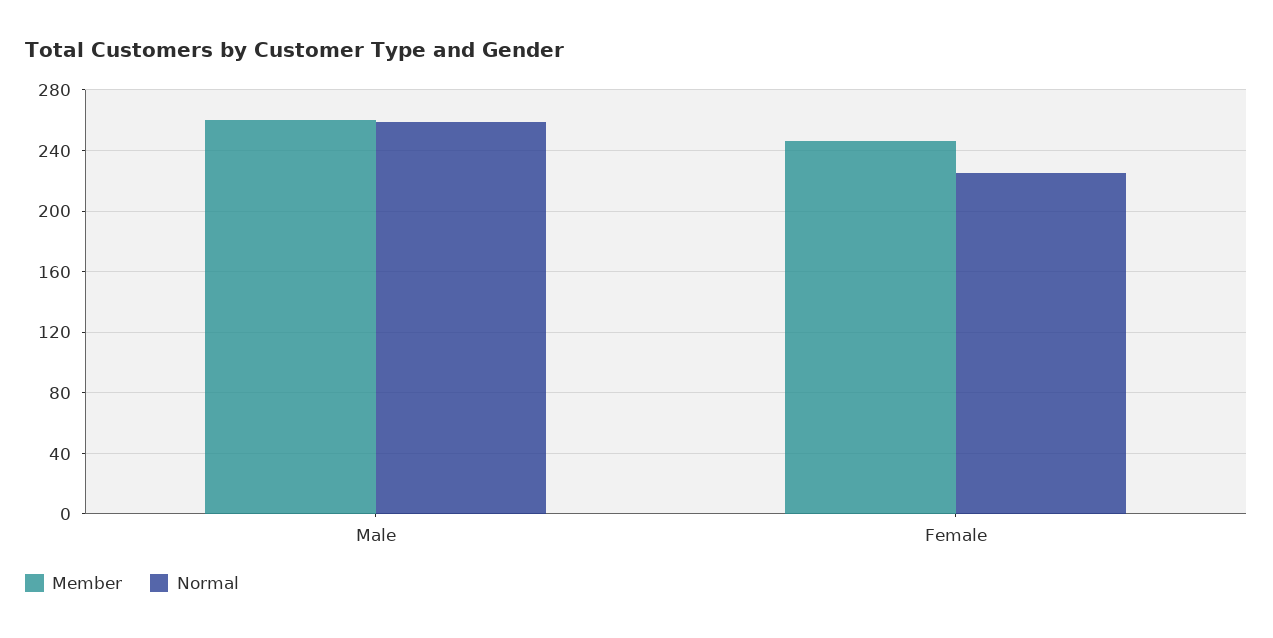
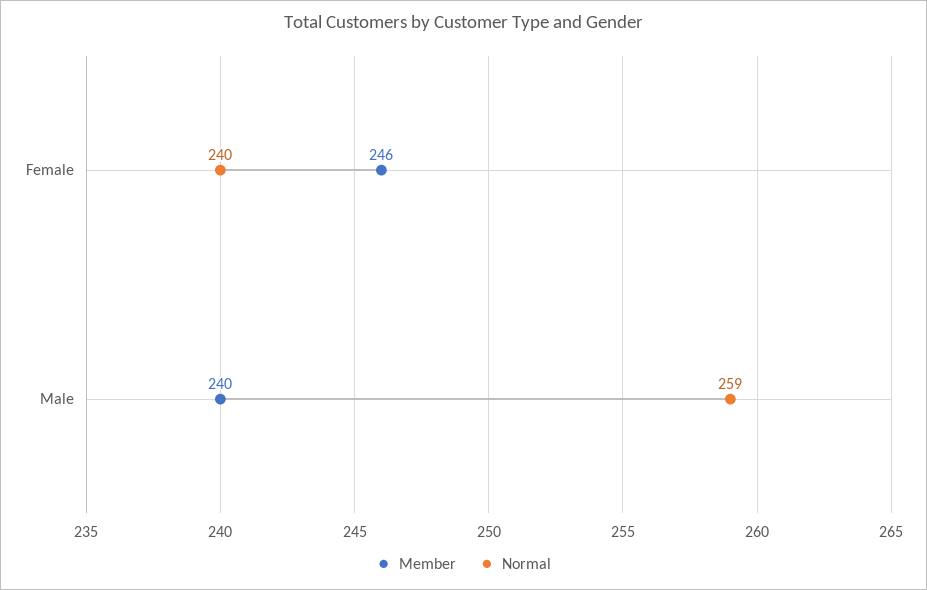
Member, Male: 260 -> 240
Normal, Female: 225 -> 240

